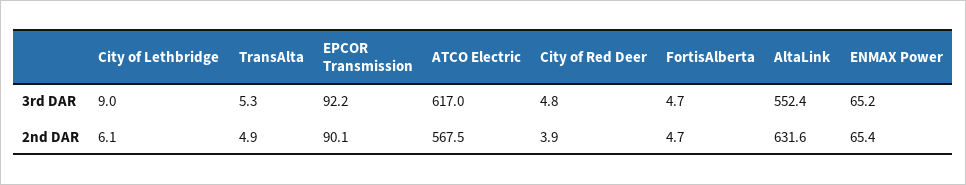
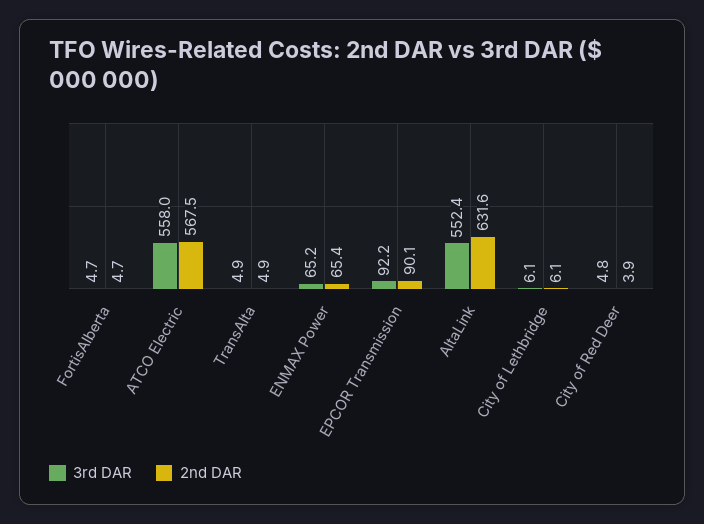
3rd DAR, City of Lethbridge: 9 -> 6.1
3rd DAR, TransAlta: 5.3 -> 4.9
3rd DAR, ATCO Electric: 617 -> 558

